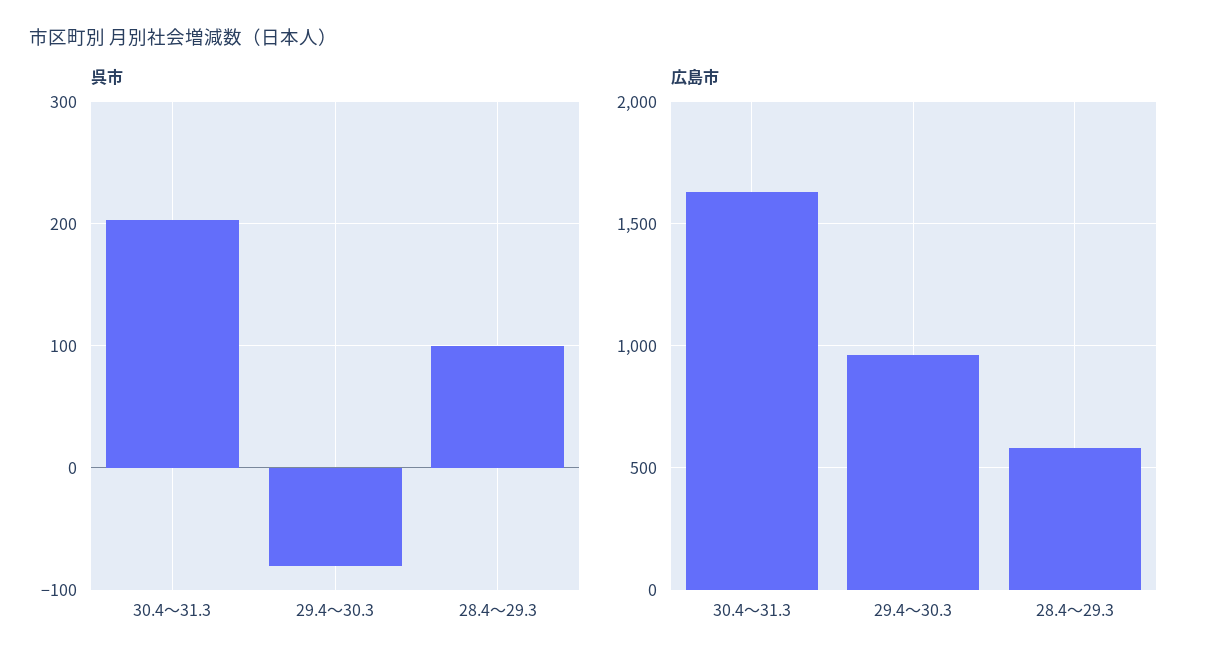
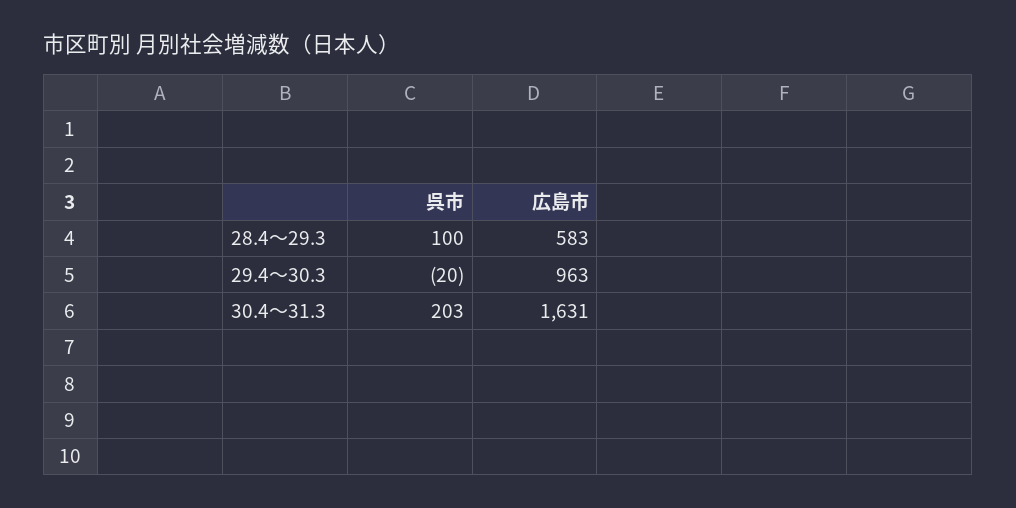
呉市, 29.4～30.3: -80 -> -20

